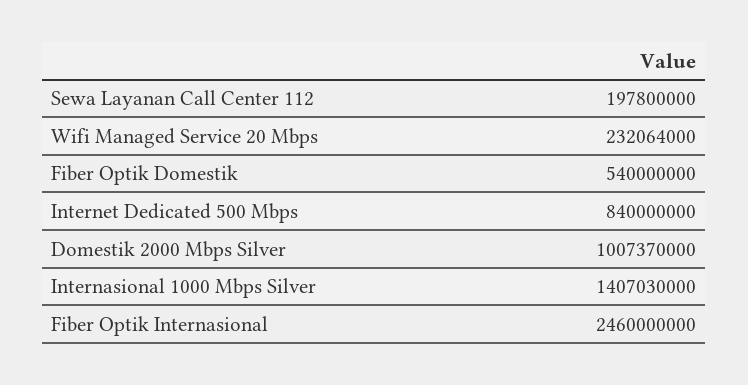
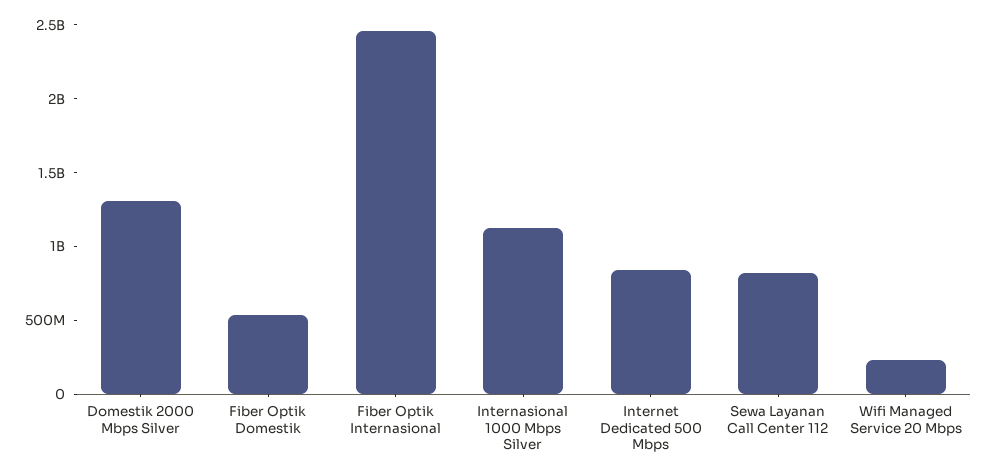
Sewa Layanan Call Center 112: 197800000 -> 800000000
Domestik 2000 Mbps Silver: 1007370000 -> 1300000000
Internasional 1000 Mbps Silver: 1407030000 -> 1100000000

